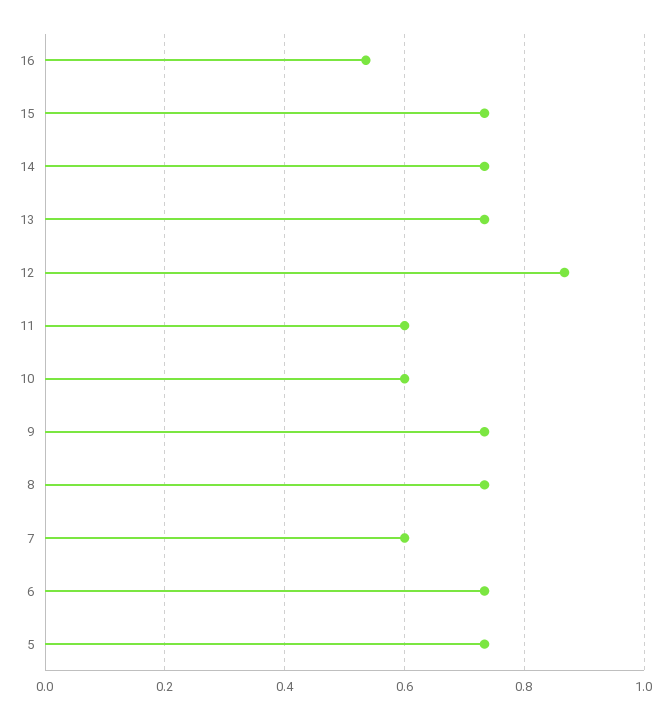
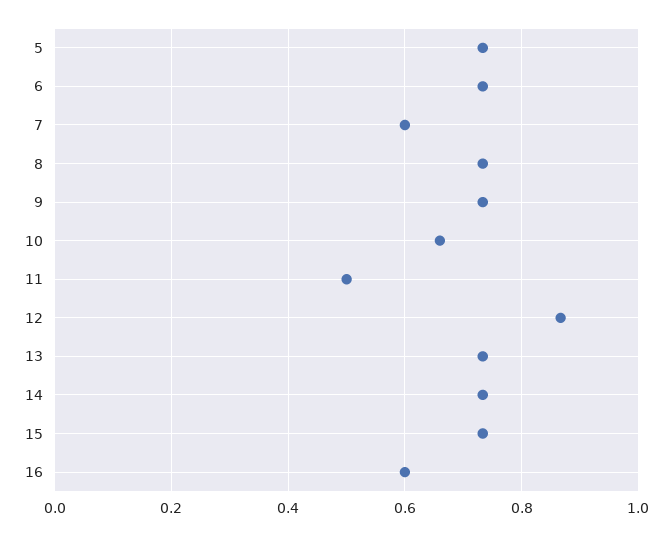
16: 0.54 -> 0.6
11: 0.6 -> 0.5
10: 0.6 -> 0.66

